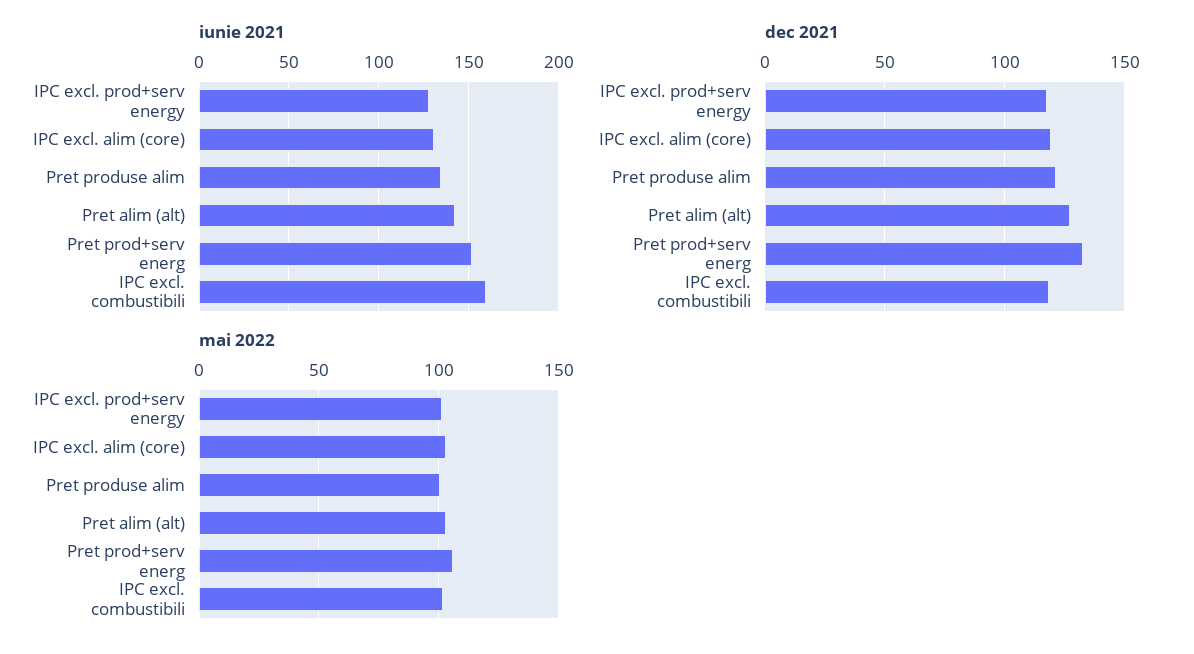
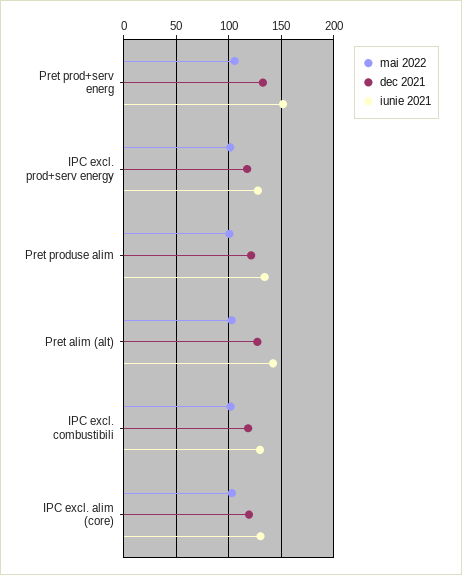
iunie 2021, IPC excl. combustibili: 160 -> 130

